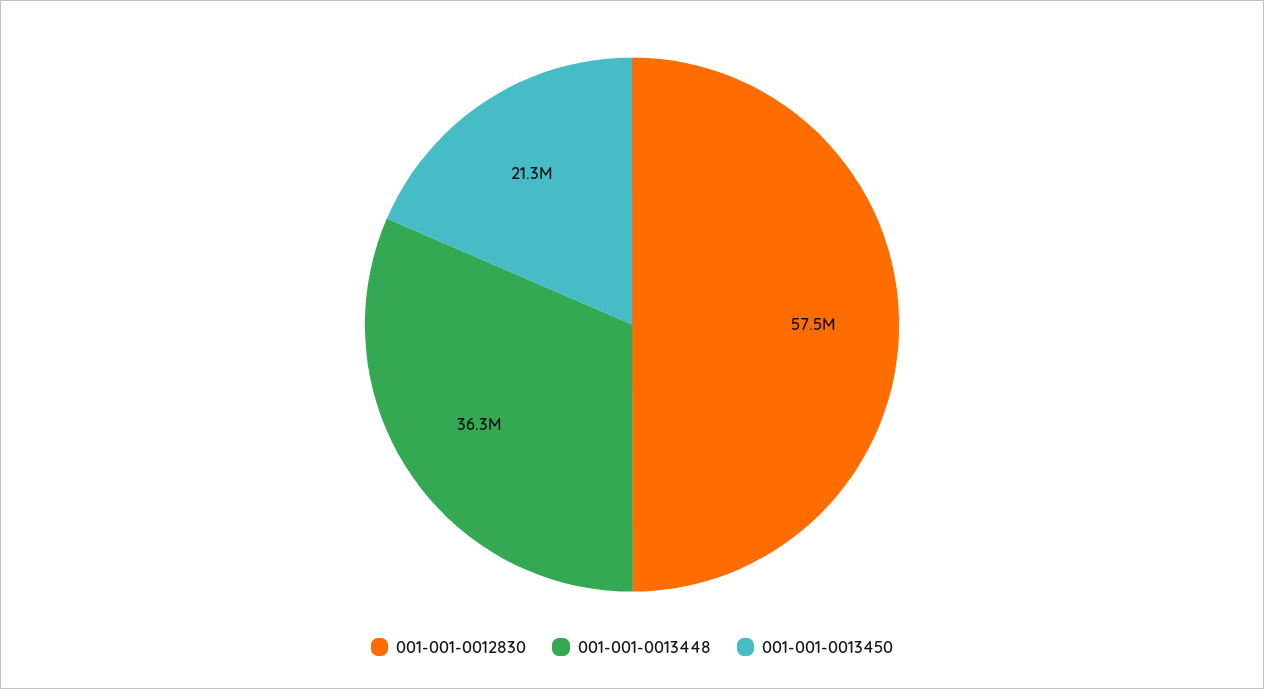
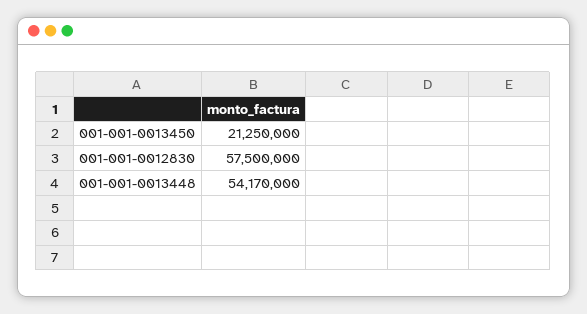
001-001-0013448: 36300000 -> 54170000

